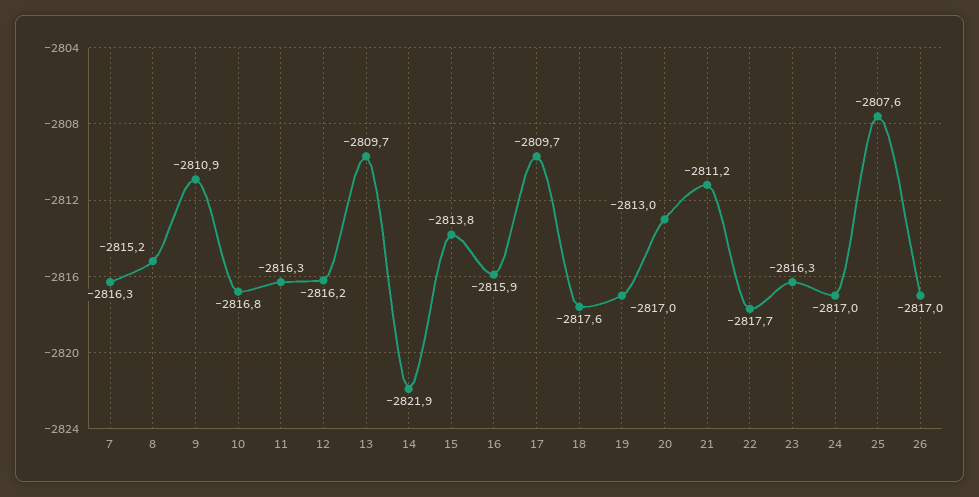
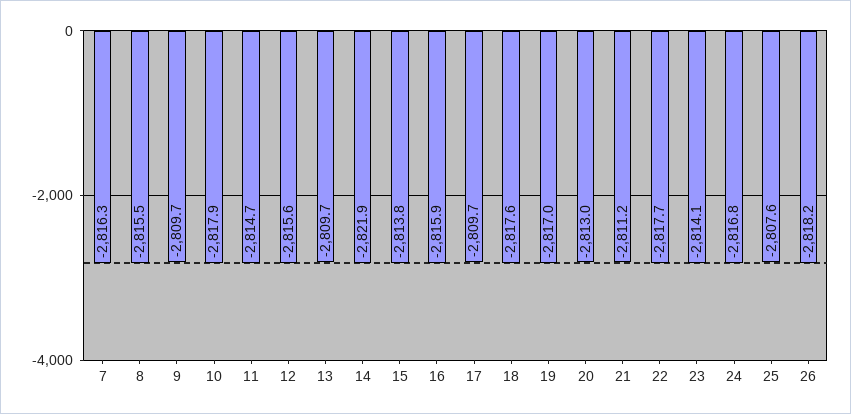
8: -2815.2 -> -2815.5
9: -2810.9 -> -2809.7
10: -2816.8 -> -2817.9
11: -2816.3 -> -2814.7
12: -2816.2 -> -2815.6
23: -2816.3 -> -2814.1
24: -2817 -> -2816.8
26: -2817 -> -2818.2

